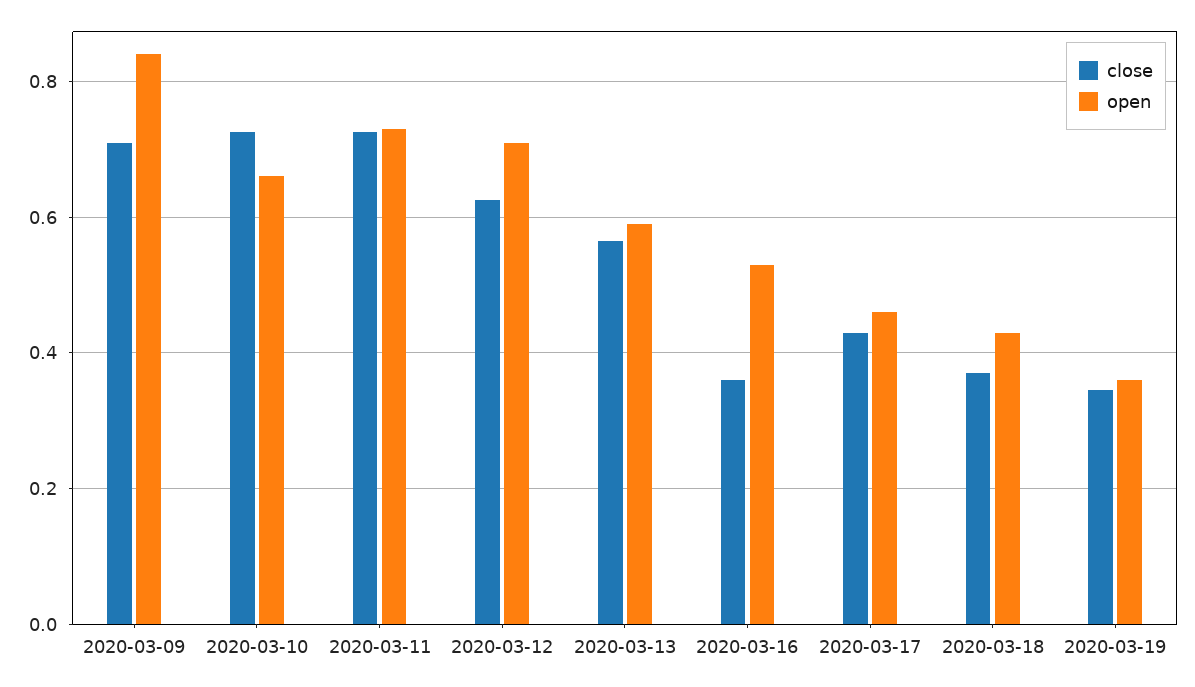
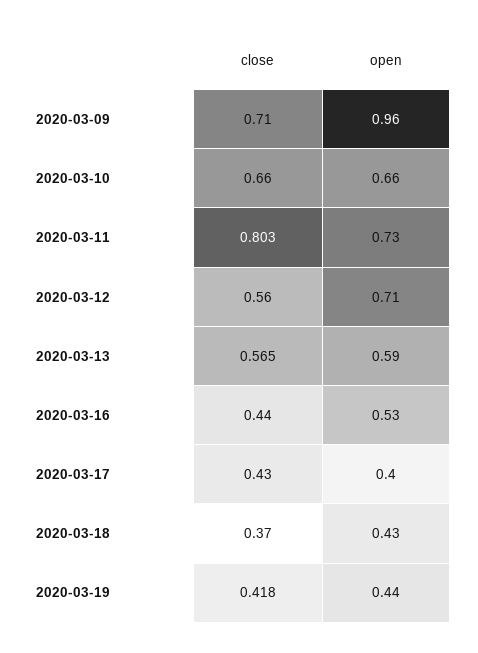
open, 2020-03-09: 0.84 -> 0.96
close, 2020-03-10: 0.72 -> 0.66
close, 2020-03-11: 0.72 -> 0.803
close, 2020-03-12: 0.62 -> 0.56
close, 2020-03-16: 0.36 -> 0.44
open, 2020-03-17: 0.46 -> 0.4
close, 2020-03-19: 0.34 -> 0.418
open, 2020-03-19: 0.36 -> 0.44

